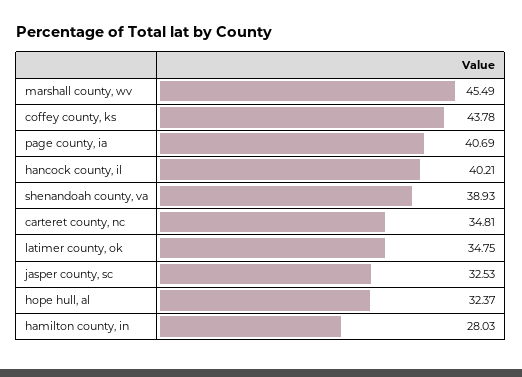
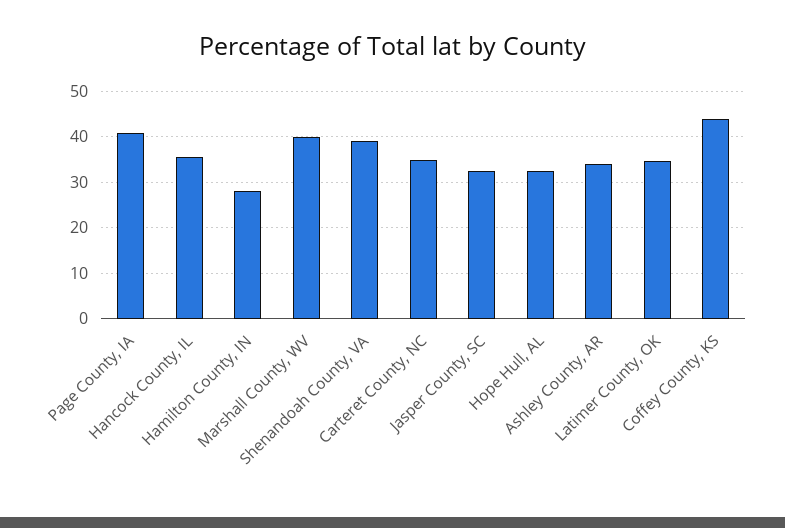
marshall county, wv: 45.49 -> 40
hancock county, il: 40.21 -> 36
Ashley County, AR: none -> 34

